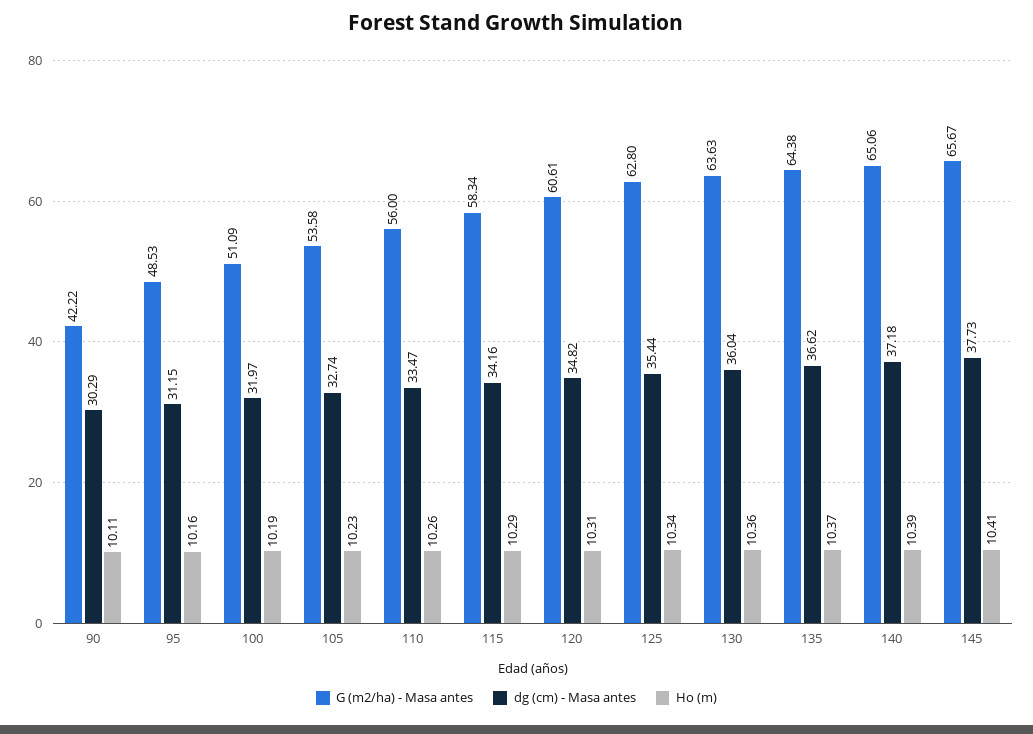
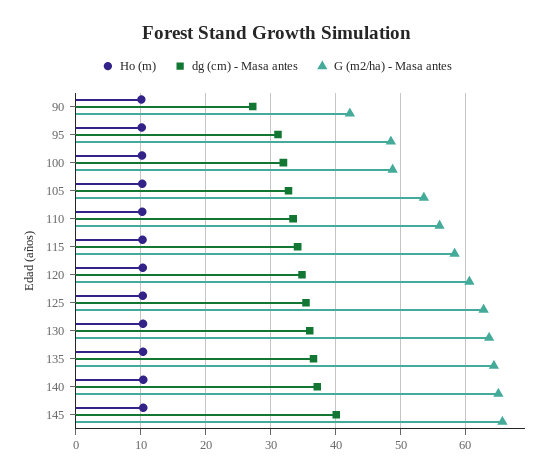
dg (cm) - Masa antes, 90: 30.29 -> 27
G (m2/ha) - Masa antes, 100: 51.09 -> 49
dg (cm) - Masa antes, 145: 37.73 -> 40

